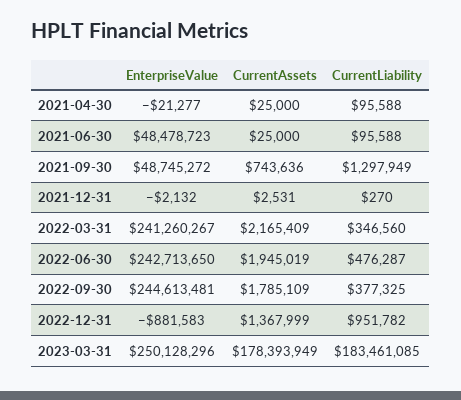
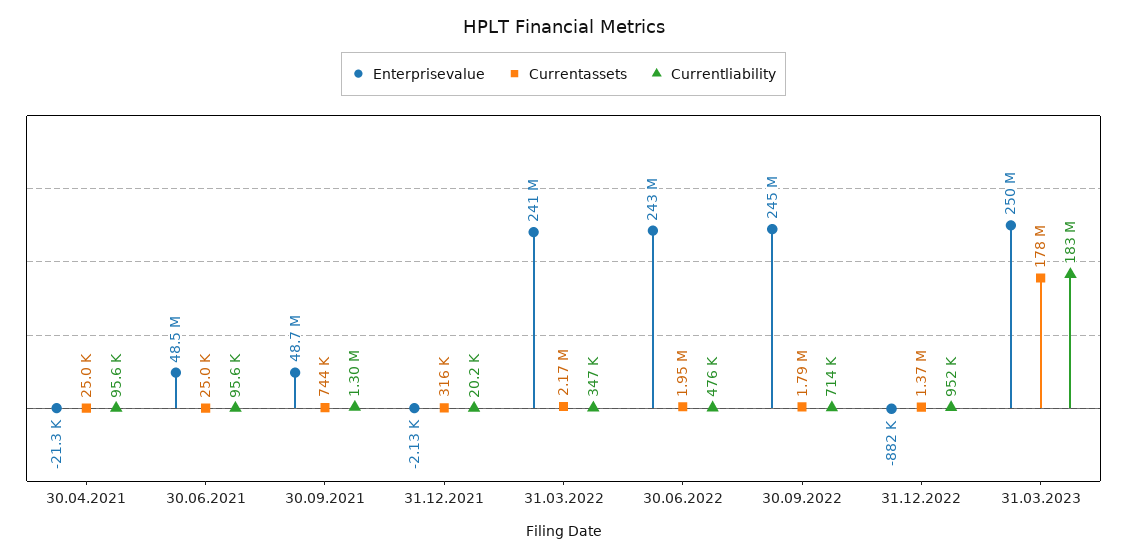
CurrentAssets, 2021-12-31: 2531 -> 316000
CurrentLiability, 2021-12-31: 270 -> 20200
CurrentLiability, 2022-09-30: 377325 -> 714000

